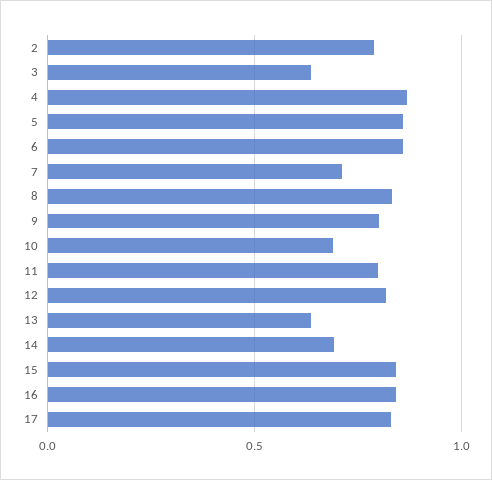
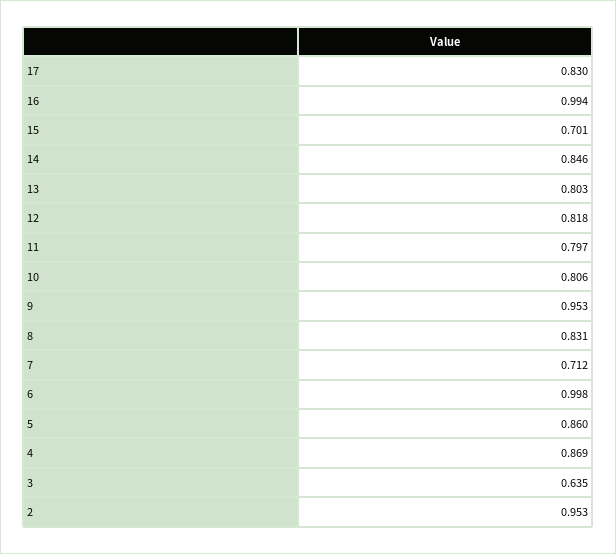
2: 0.8 -> 0.953
6: 0.85 -> 0.998
9: 0.8 -> 0.953
10: 0.7 -> 0.806
13: 0.65 -> 0.803
14: 0.7 -> 0.846
15: 0.85 -> 0.701
16: 0.85 -> 0.994

